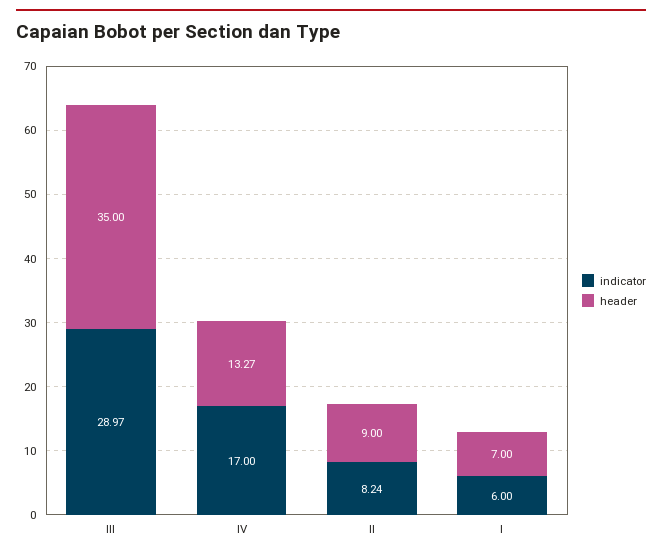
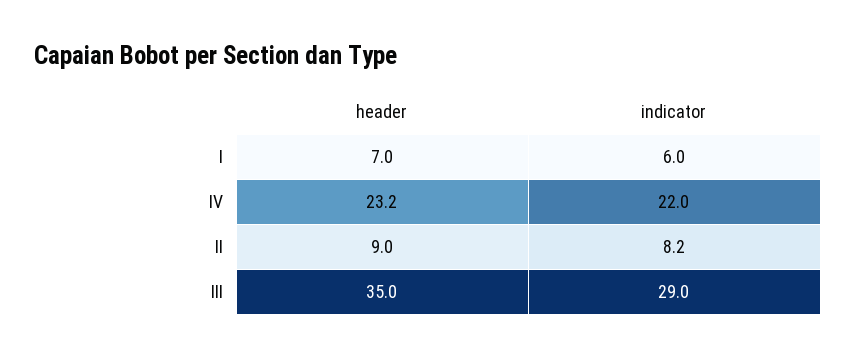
indicator, IV: 17 -> 22
header, IV: 13.27 -> 23.2

